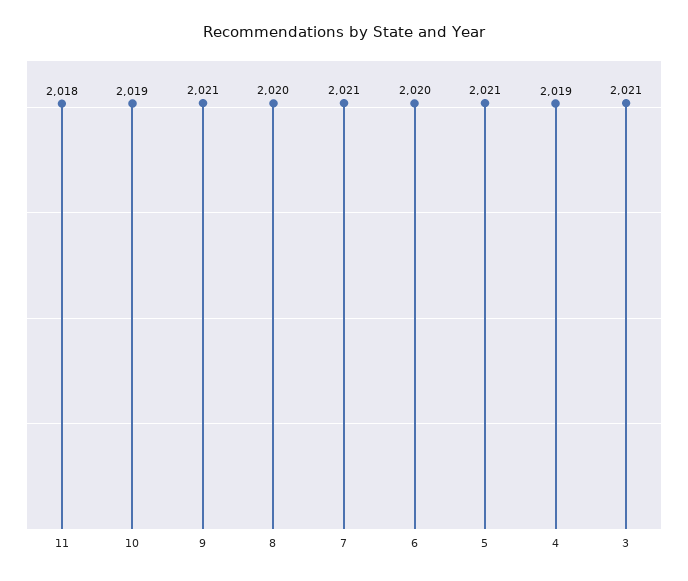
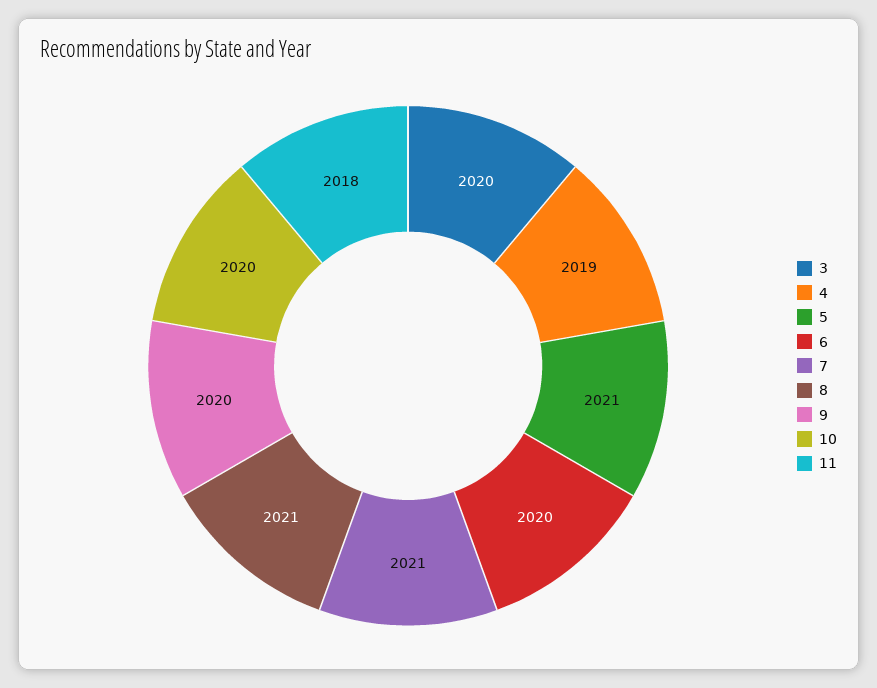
10: 2019 -> 2020
9: 2021 -> 2020
8: 2020 -> 2021
3: 2021 -> 2020

